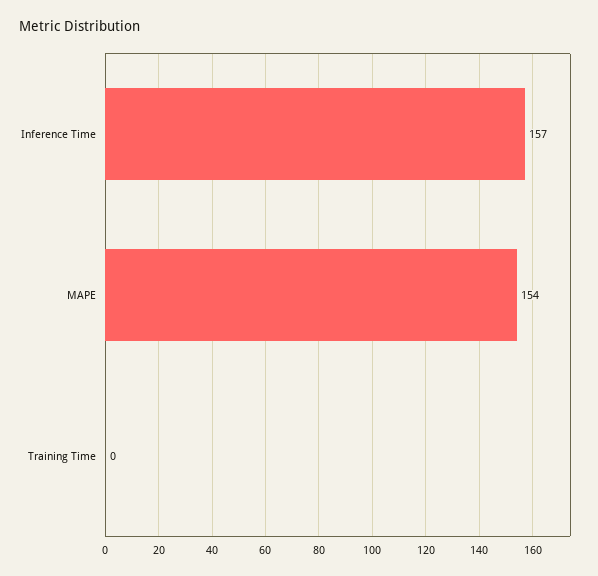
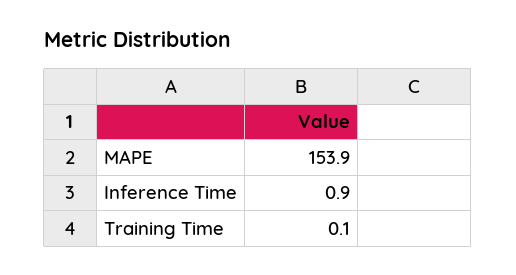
Inference Time: 157 -> 0.9

